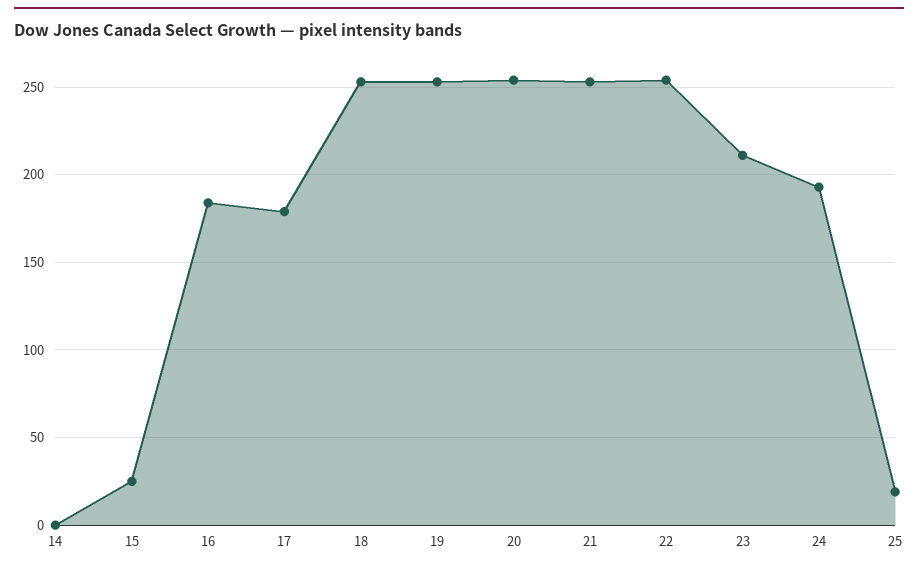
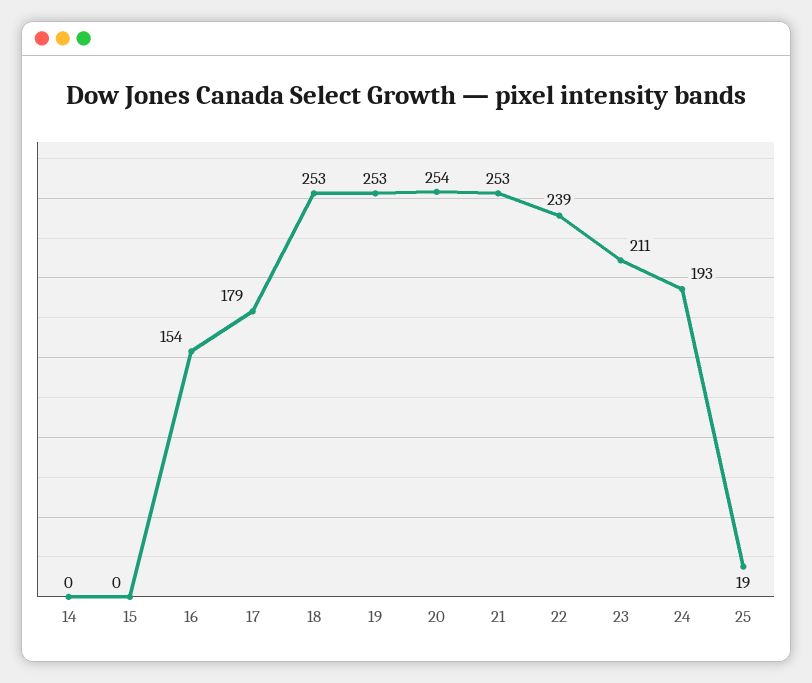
15: 25 -> 0
16: 185 -> 154
22: 255 -> 239

